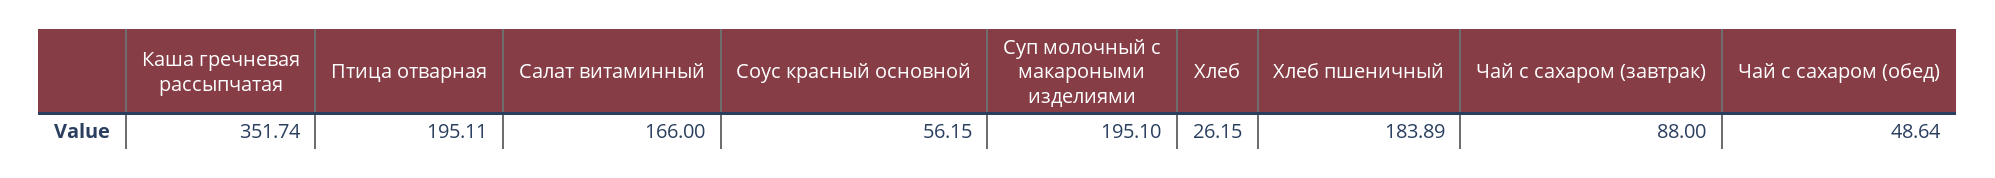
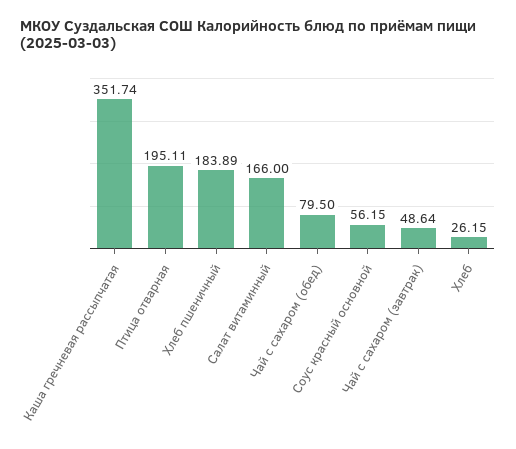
Суп молочный с макароными изделиями: 195.1 -> none
Чай с сахаром (завтрак): 88 -> 48.64
Чай с сахаром (обед): 48.64 -> 79.5

